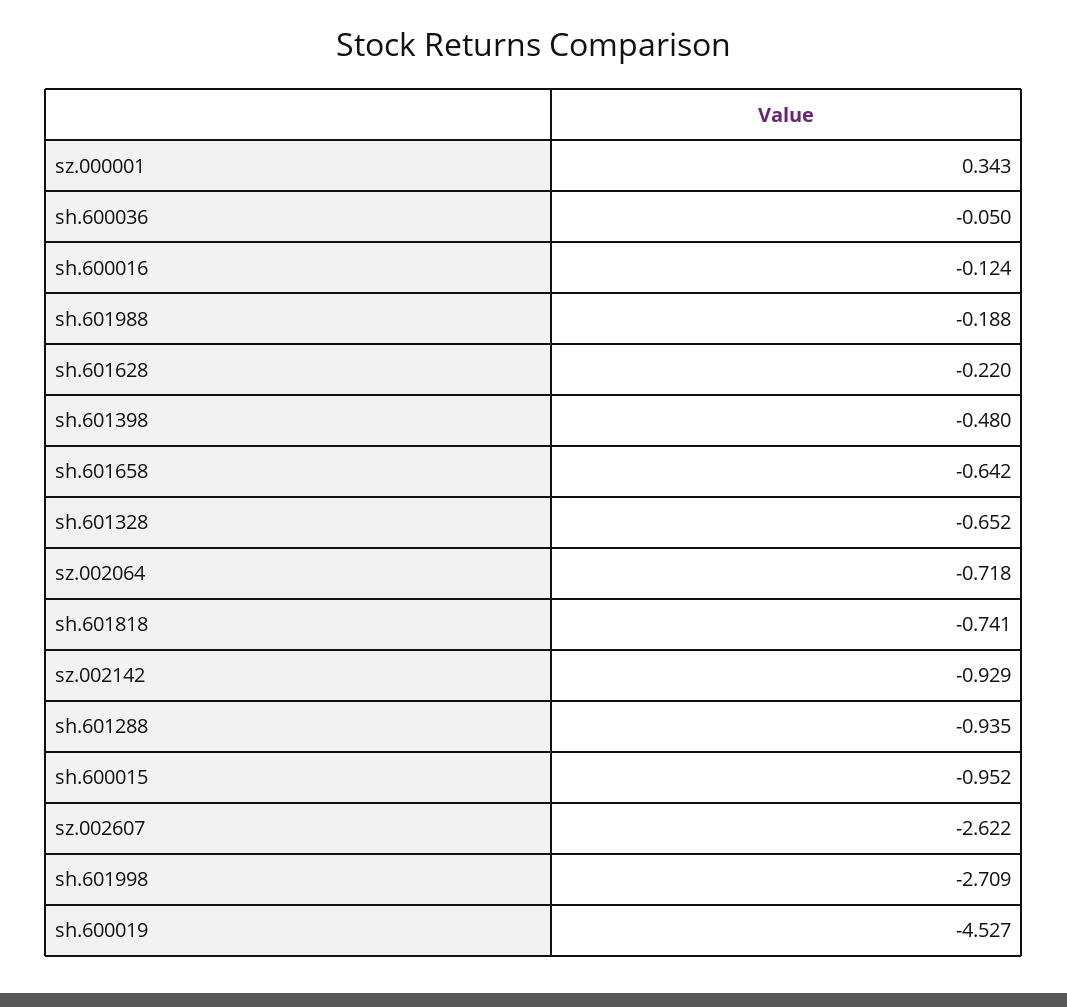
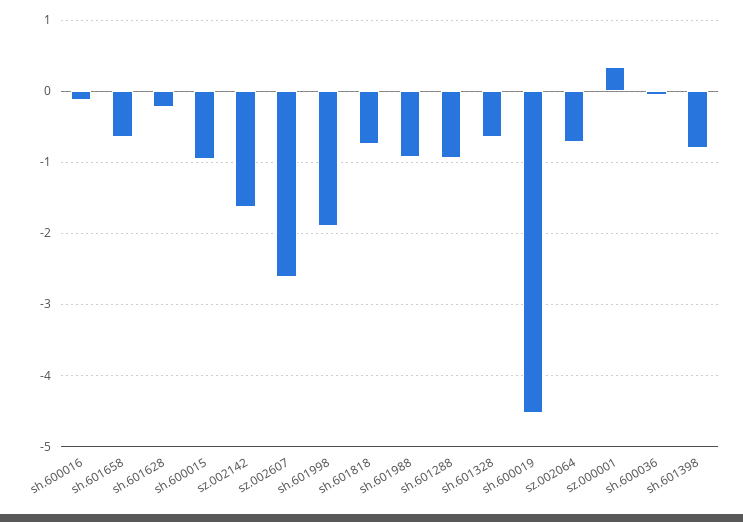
sh.601988: -0.188 -> -0.9
sh.601398: -0.48 -> -0.8
sz.002142: -0.929 -> -1.6
sh.601998: -2.709 -> -1.9

